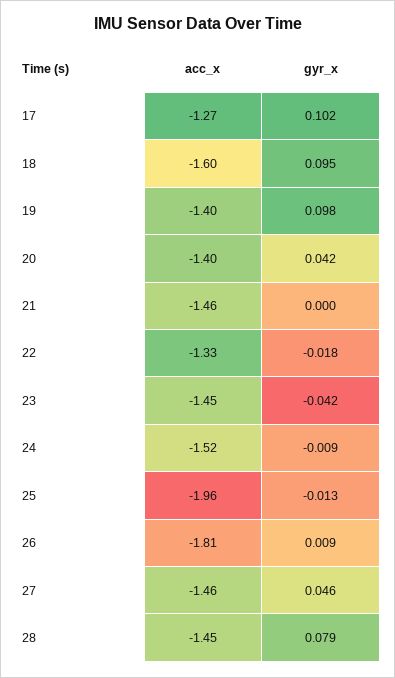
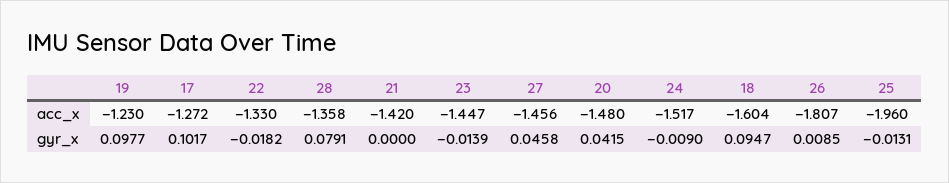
acc_x, 19: -1.4 -> -1.23
acc_x, 20: -1.4 -> -1.48
acc_x, 21: -1.46 -> -1.42
gyr_x, 23: -0.042 -> -0.0139
acc_x, 28: -1.45 -> -1.358

